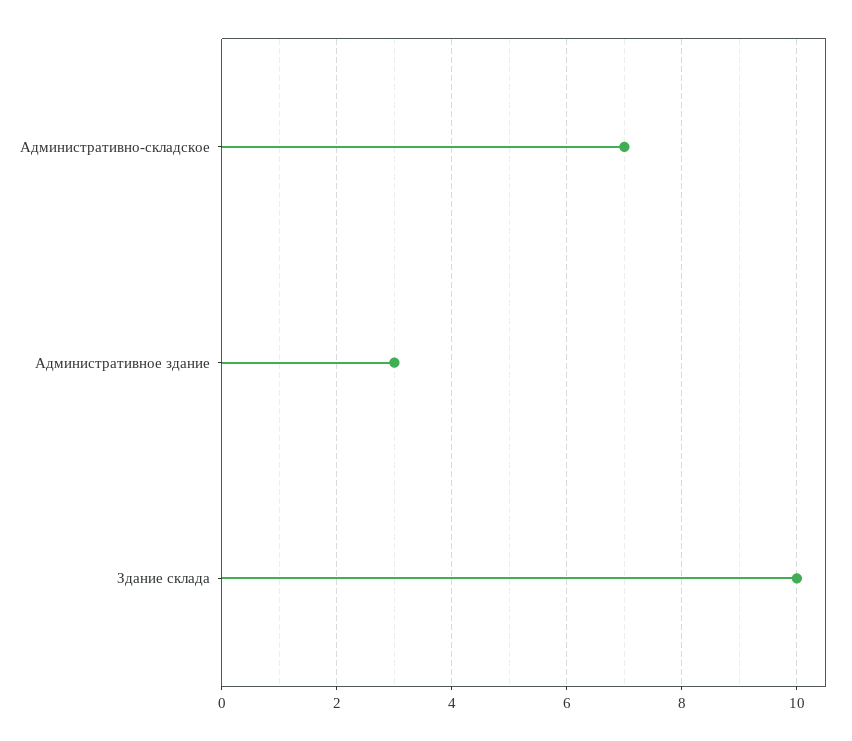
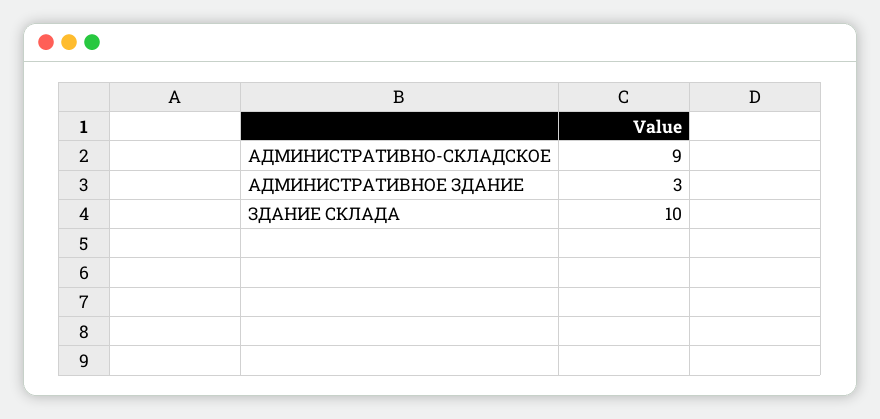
Административно-складское: 7 -> 9

